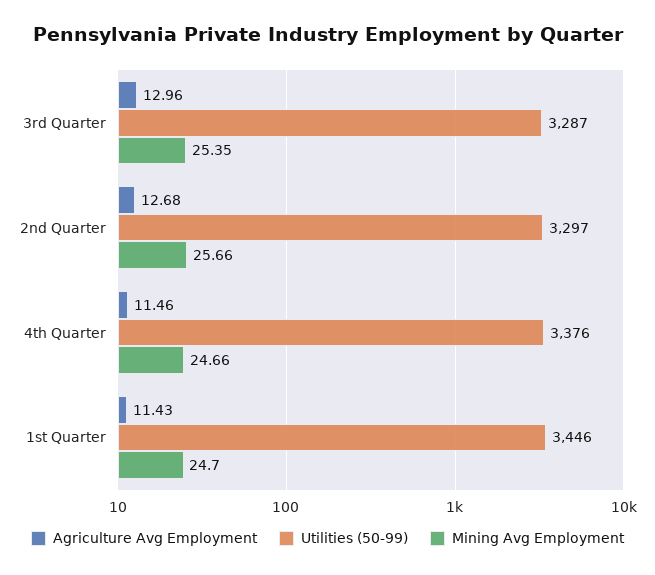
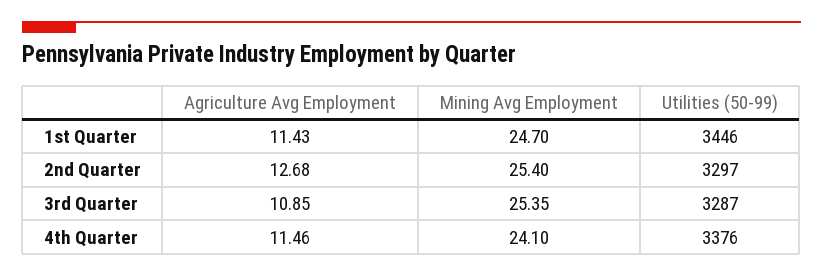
Agriculture Avg Employment, 3rd Quarter: 12.96 -> 10.85
Mining Avg Employment, 2nd Quarter: 25.66 -> 25.4
Mining Avg Employment, 4th Quarter: 24.66 -> 24.1

